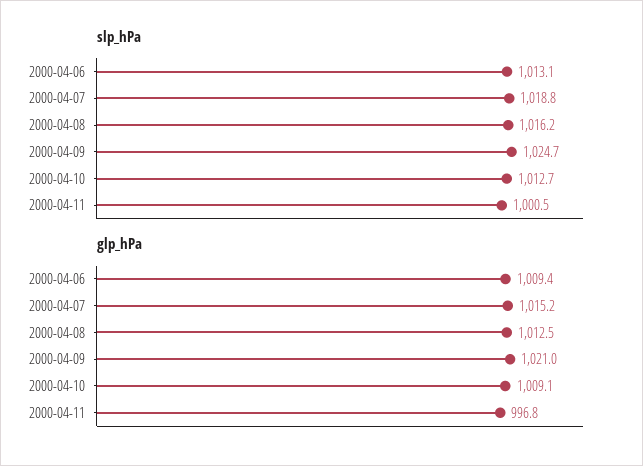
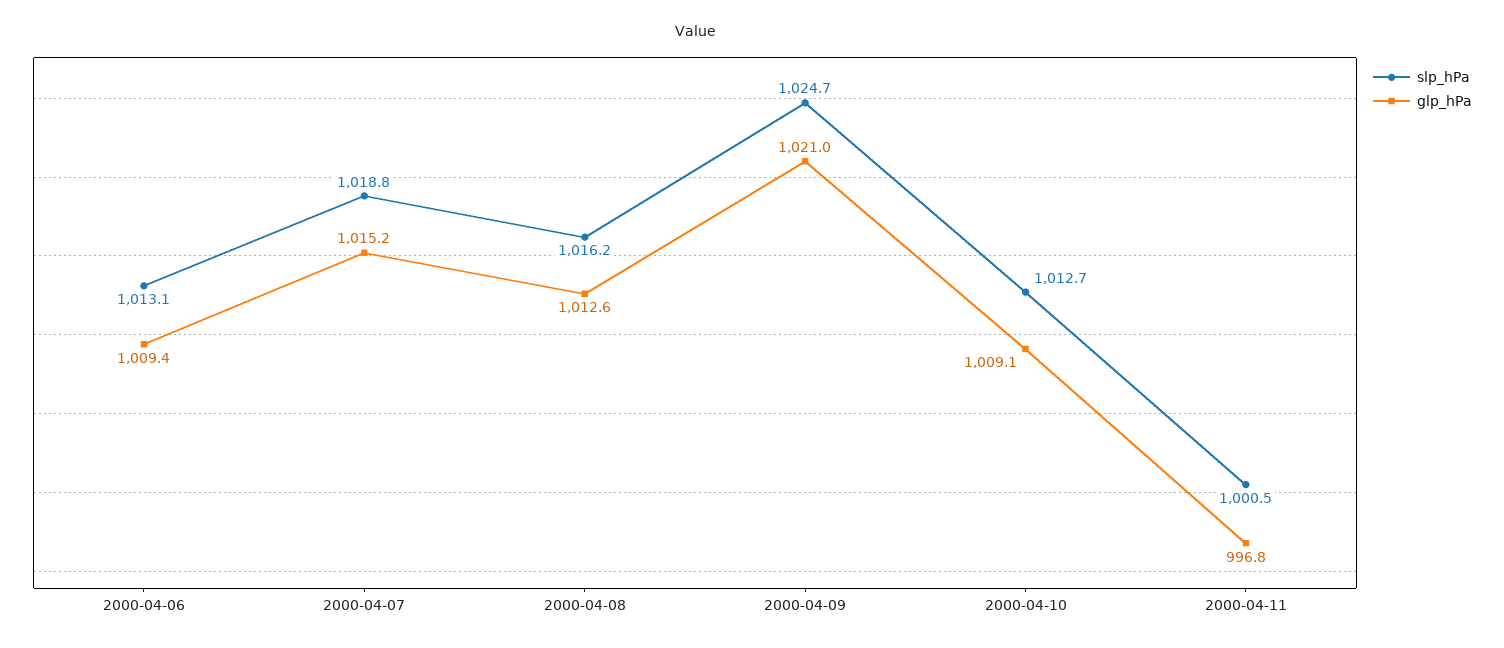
glp_hPa, 2000-04-08: 1012.5 -> 1012.6

